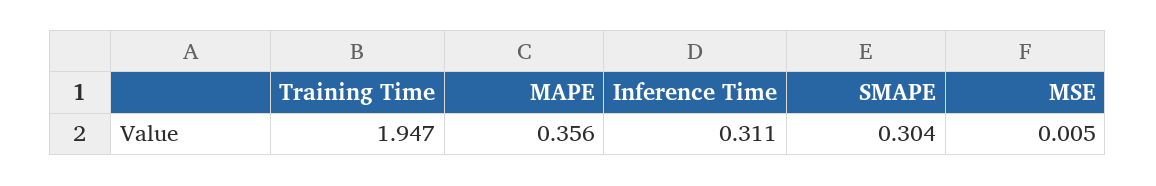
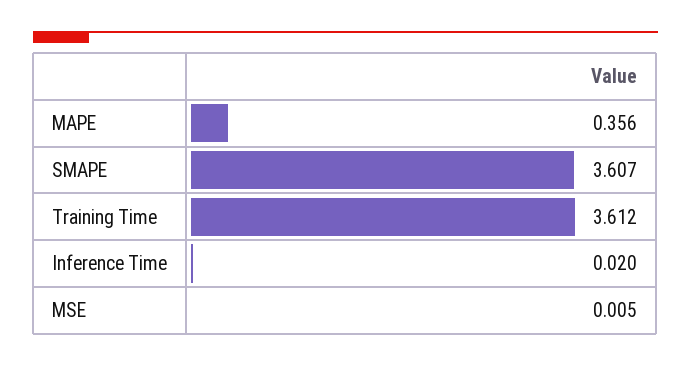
Training Time: 1.947 -> 3.612
Inference Time: 0.311 -> 0.02
SMAPE: 0.304 -> 3.607

